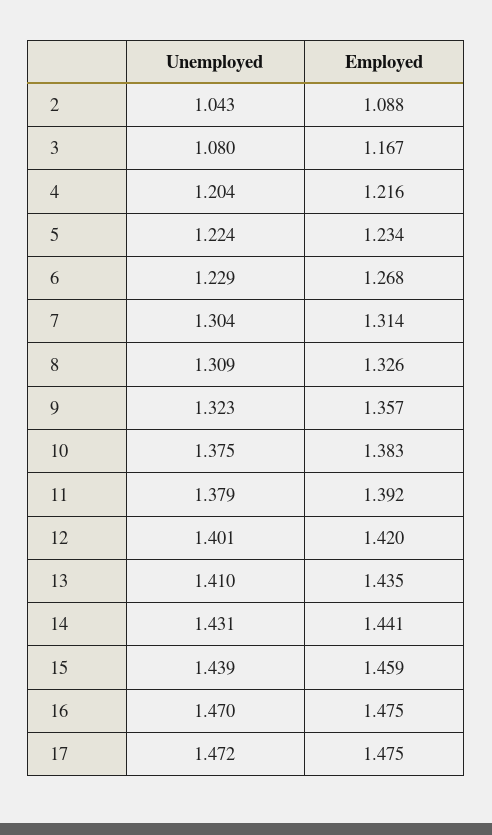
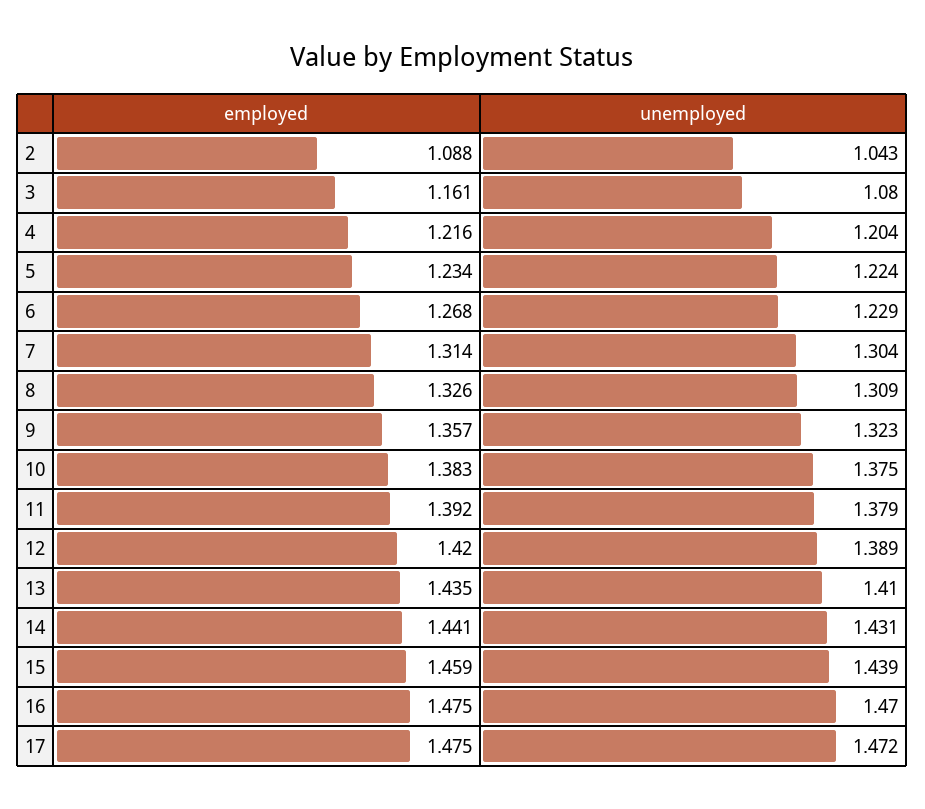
Employed, 3: 1.167 -> 1.161
Unemployed, 12: 1.401 -> 1.389

